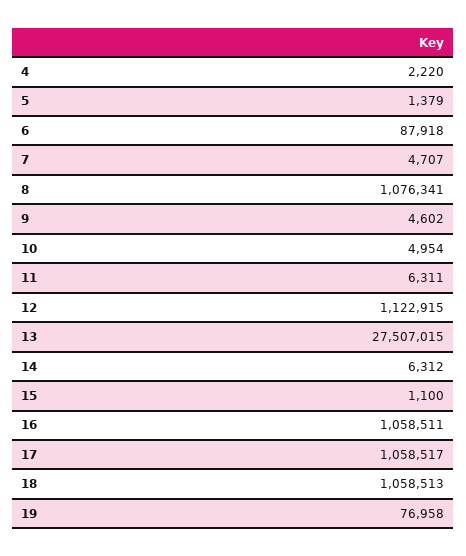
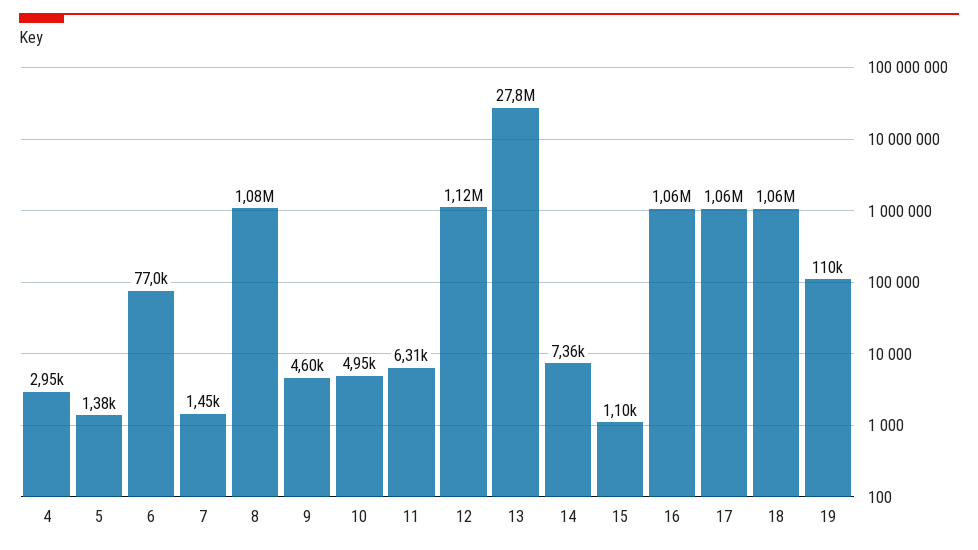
4: 2220 -> 2950
6: 87918 -> 77000
7: 4707 -> 1450
13: 27507015 -> 27800000
14: 6312 -> 7360
19: 76958 -> 110000

